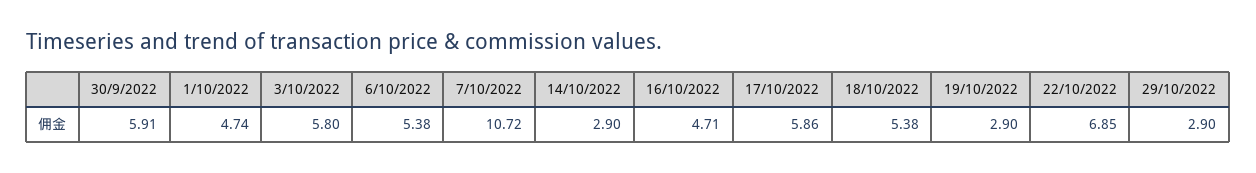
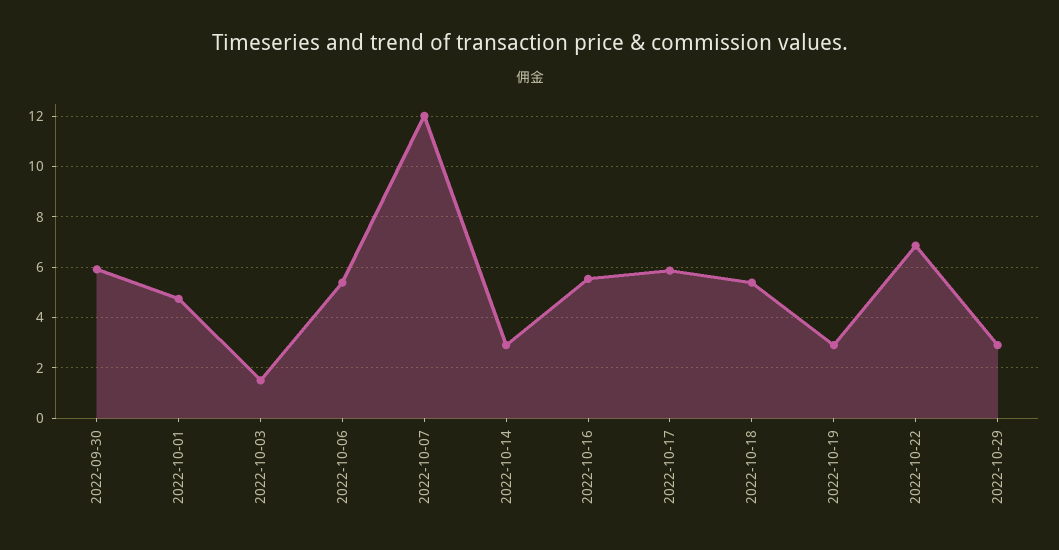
3/10/2022: 5.8 -> 1.5
7/10/2022: 10.72 -> 12
16/10/2022: 4.71 -> 5.5

